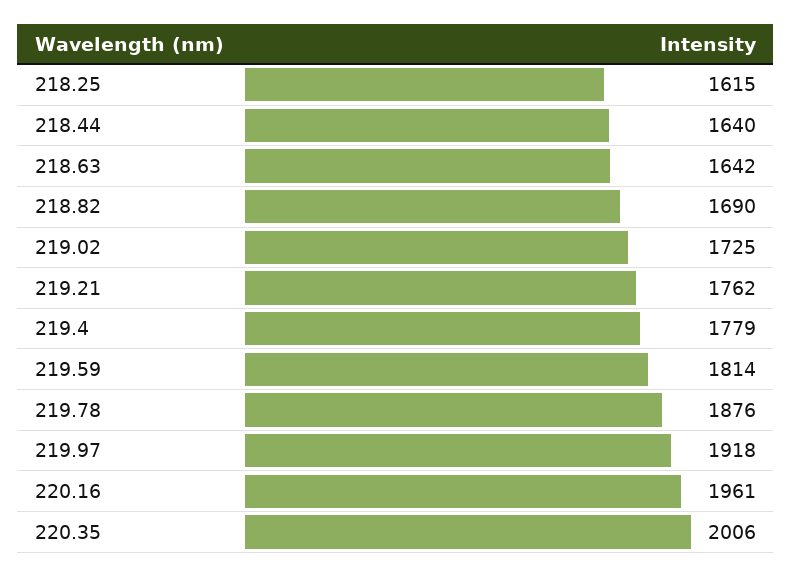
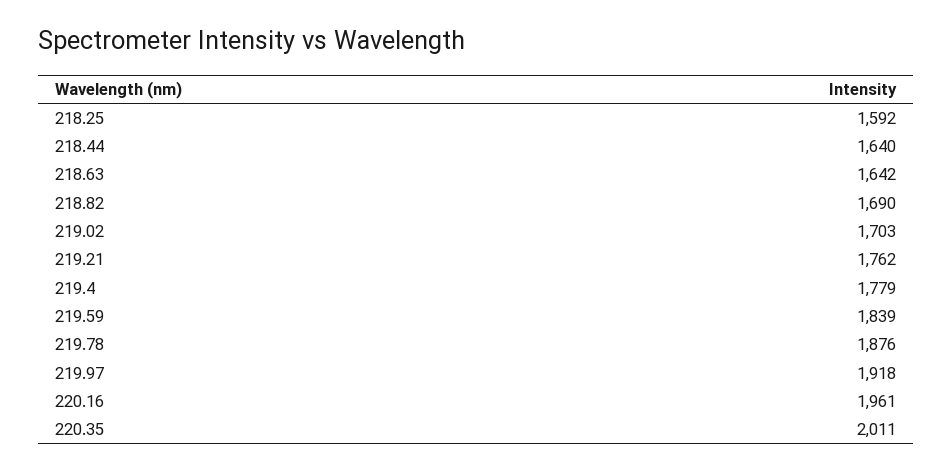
218.25: 1615 -> 1592
219.02: 1725 -> 1703
219.59: 1814 -> 1839
220.35: 2006 -> 2011

